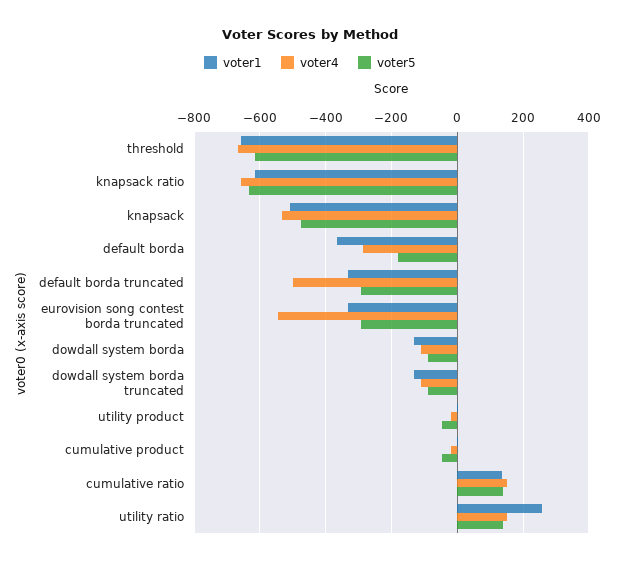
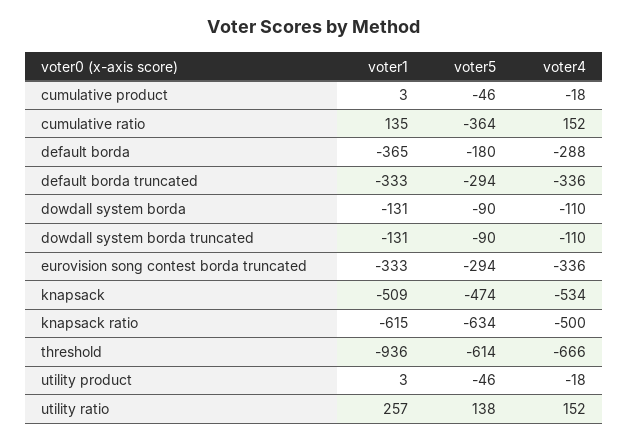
voter1, threshold: -660 -> -936
voter4, knapsack ratio: -660 -> -500
voter4, default borda truncated: -500 -> -336
voter4, eurovision song contest borda truncated: -540 -> -336
voter5, cumulative ratio: 140 -> -364

